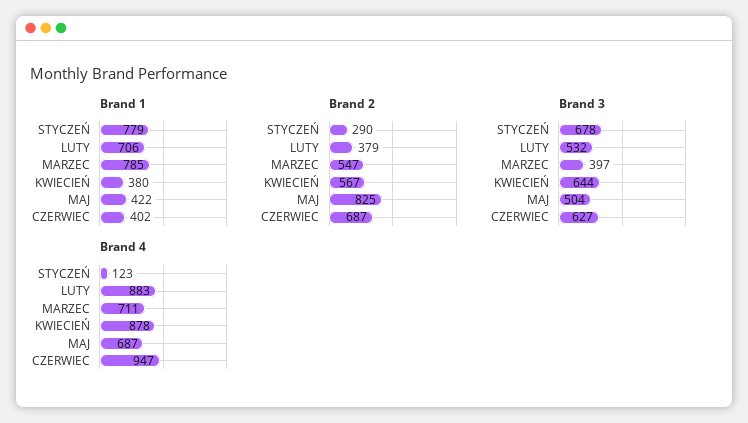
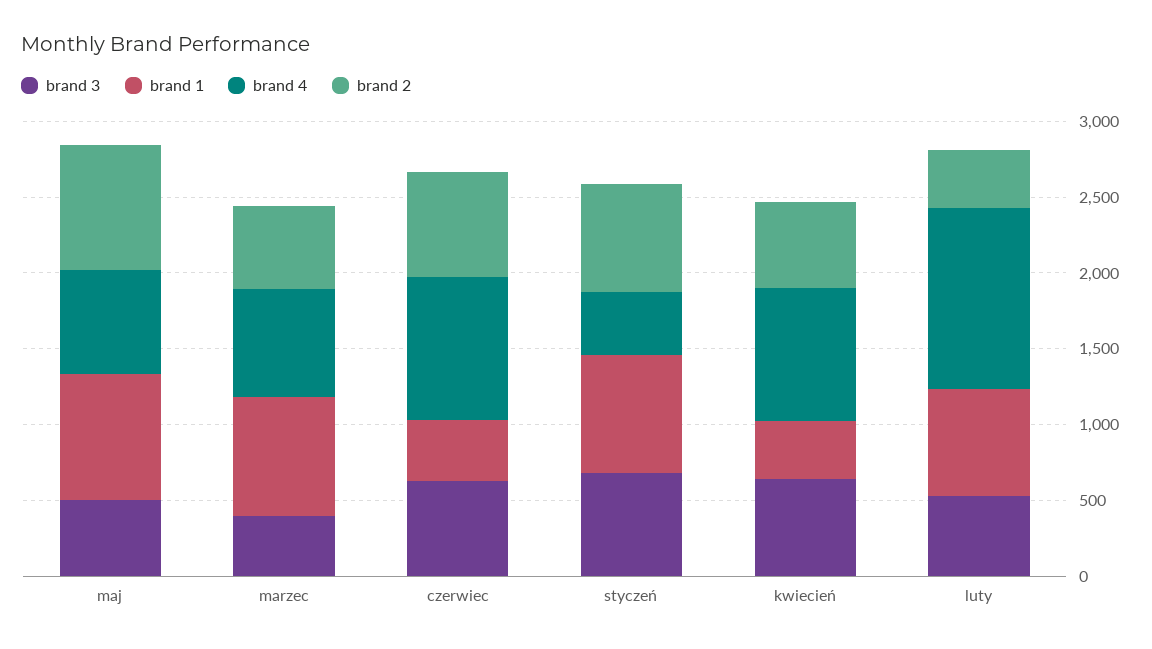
Brand 1, MAJ: 422 -> 800
Brand 2, STYCZEŃ: 290 -> 700
Brand 4, STYCZEŃ: 123 -> 400
Brand 4, LUTY: 883 -> 1200

